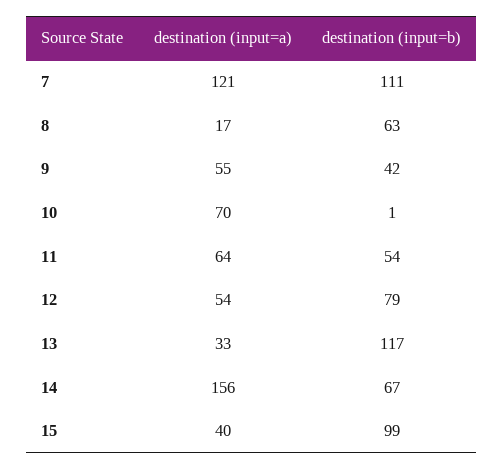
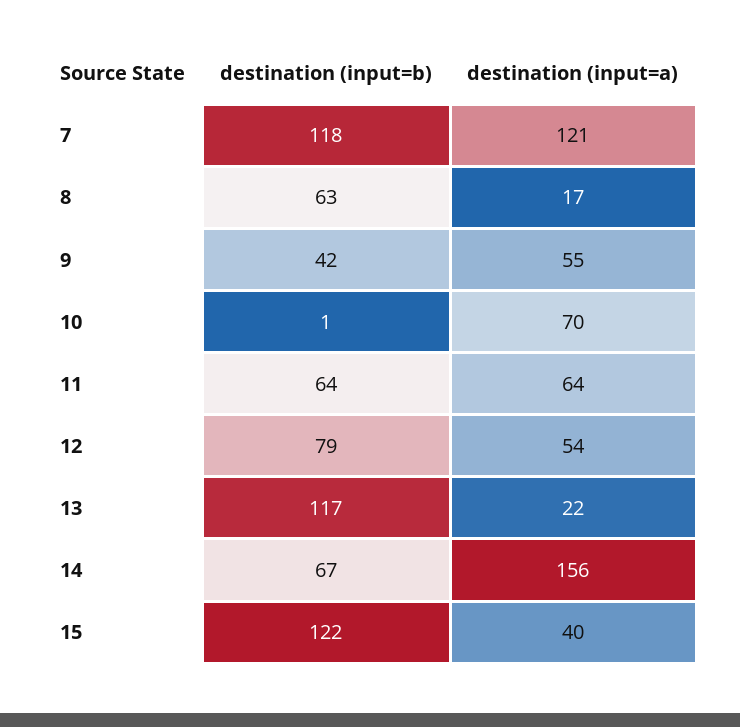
destination (input=b), 7: 111 -> 118
destination (input=b), 11: 54 -> 64
destination (input=a), 13: 33 -> 22
destination (input=b), 15: 99 -> 122

